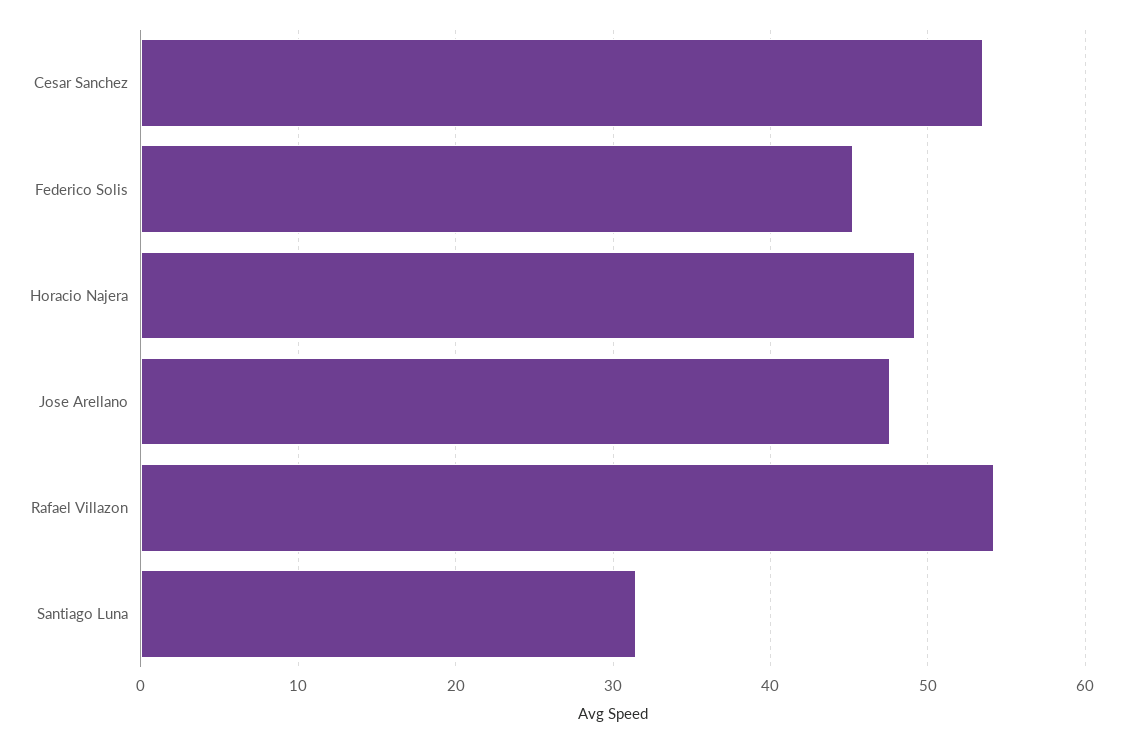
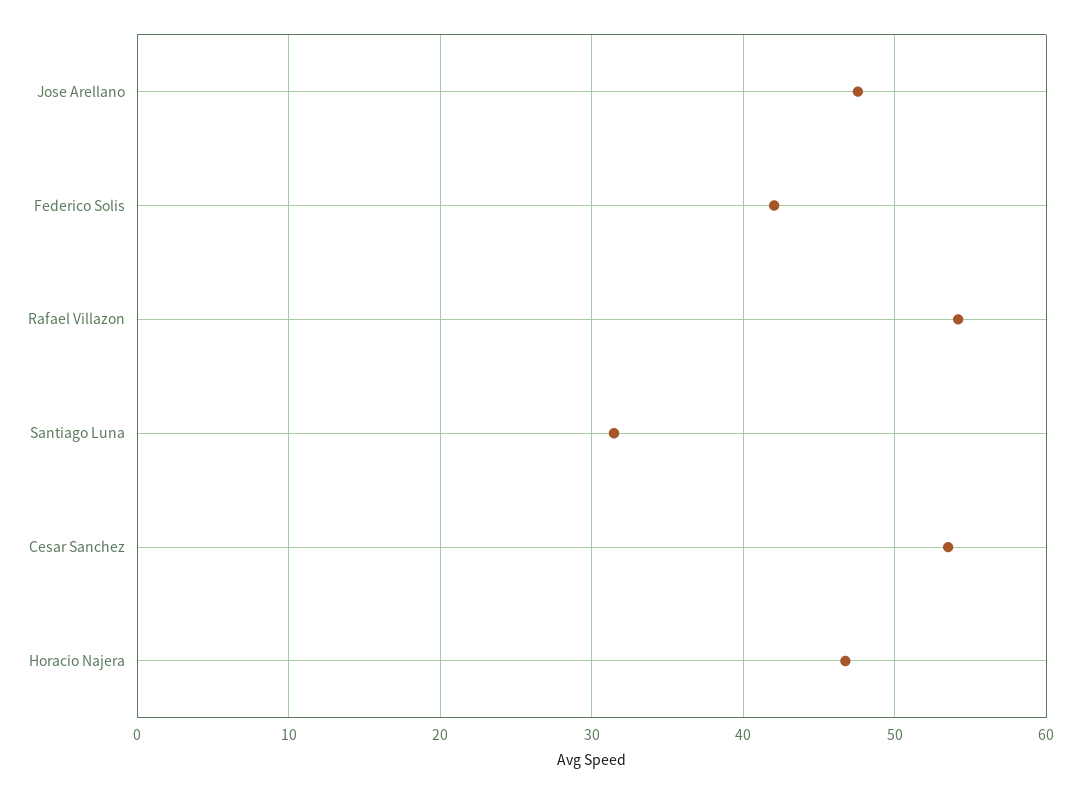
Federico Solis: 45 -> 42
Horacio Najera: 49 -> 47

